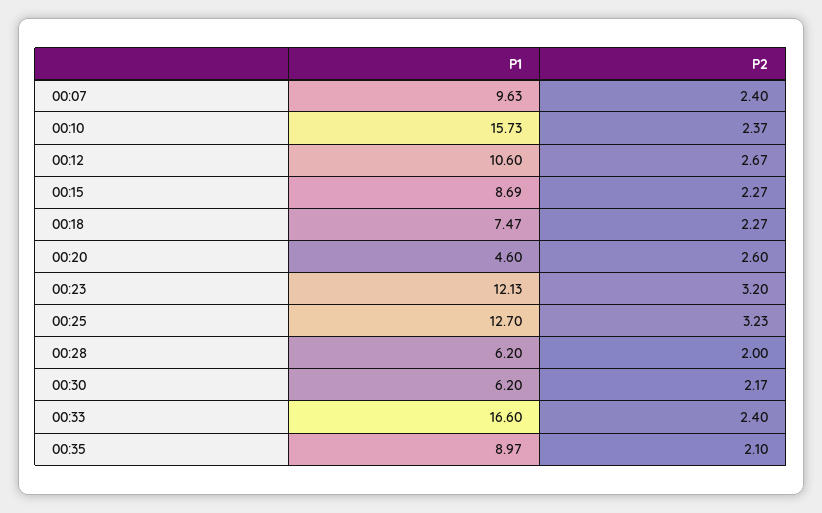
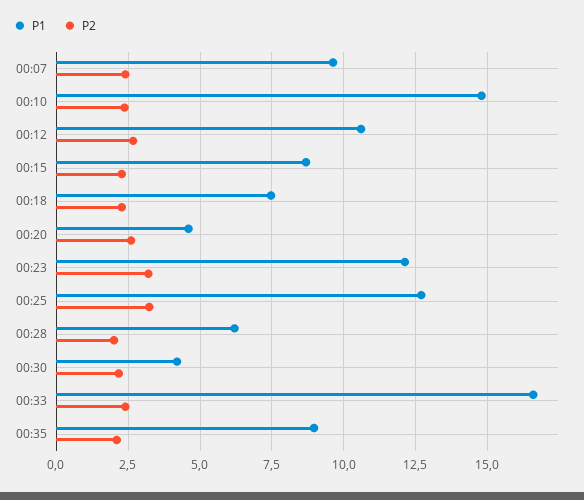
P1, 00:10: 15.73 -> 14.75
P1, 00:30: 6.2 -> 4.25

